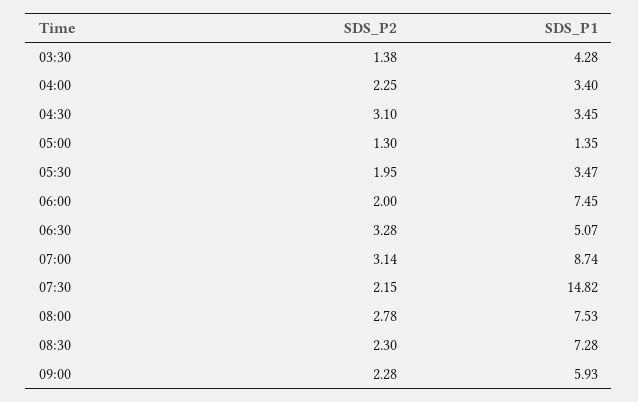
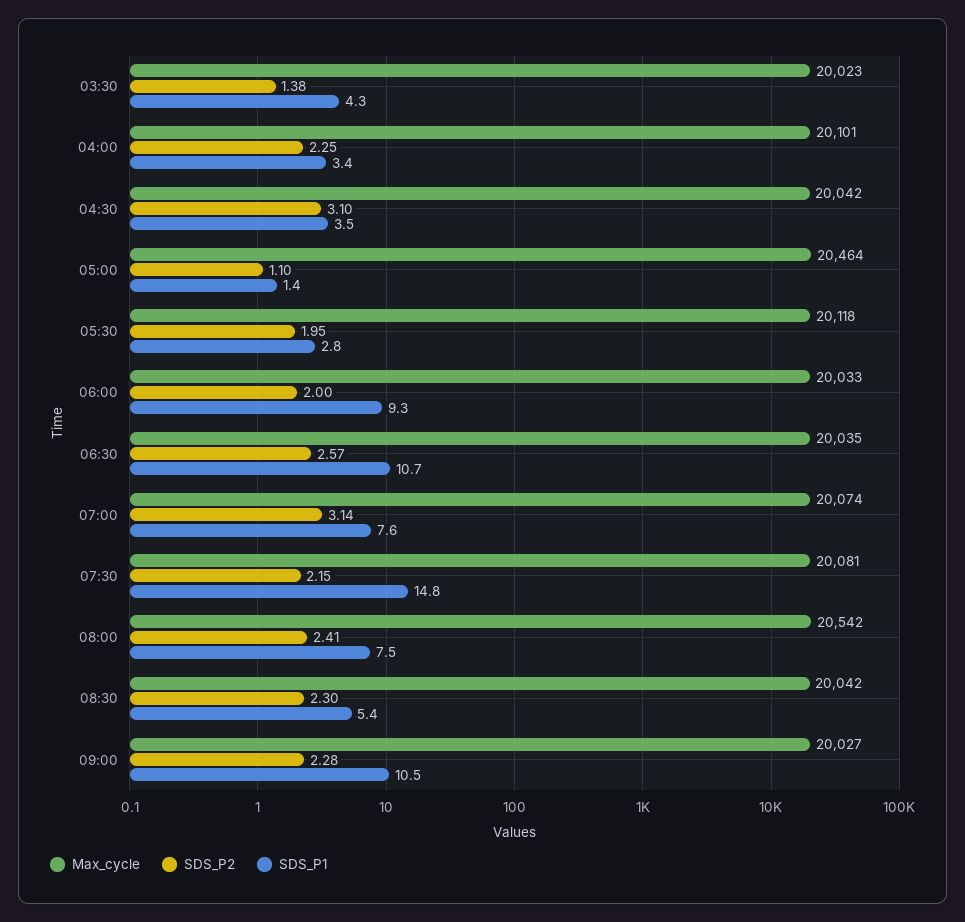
SDS_P2, 05:00: 1.3 -> 1.1
SDS_P1, 05:30: 3.47 -> 2.8
SDS_P1, 06:00: 7.45 -> 9.3
SDS_P2, 06:30: 3.28 -> 2.57
SDS_P1, 06:30: 5.07 -> 10.7
SDS_P1, 07:00: 8.74 -> 7.6
SDS_P2, 08:00: 2.78 -> 2.41
SDS_P1, 08:30: 7.28 -> 5.4
SDS_P1, 09:00: 5.93 -> 10.5
Max_cycle, 03:30: none -> 20023
Max_cycle, 04:00: none -> 20101
Max_cycle, 04:30: none -> 20042
Max_cycle, 05:00: none -> 20464
Max_cycle, 05:30: none -> 20118
Max_cycle, 06:00: none -> 20033
Max_cycle, 06:30: none -> 20035
Max_cycle, 07:00: none -> 20074
Max_cycle, 07:30: none -> 20081
Max_cycle, 08:00: none -> 20542
Max_cycle, 08:30: none -> 20042
Max_cycle, 09:00: none -> 20027

